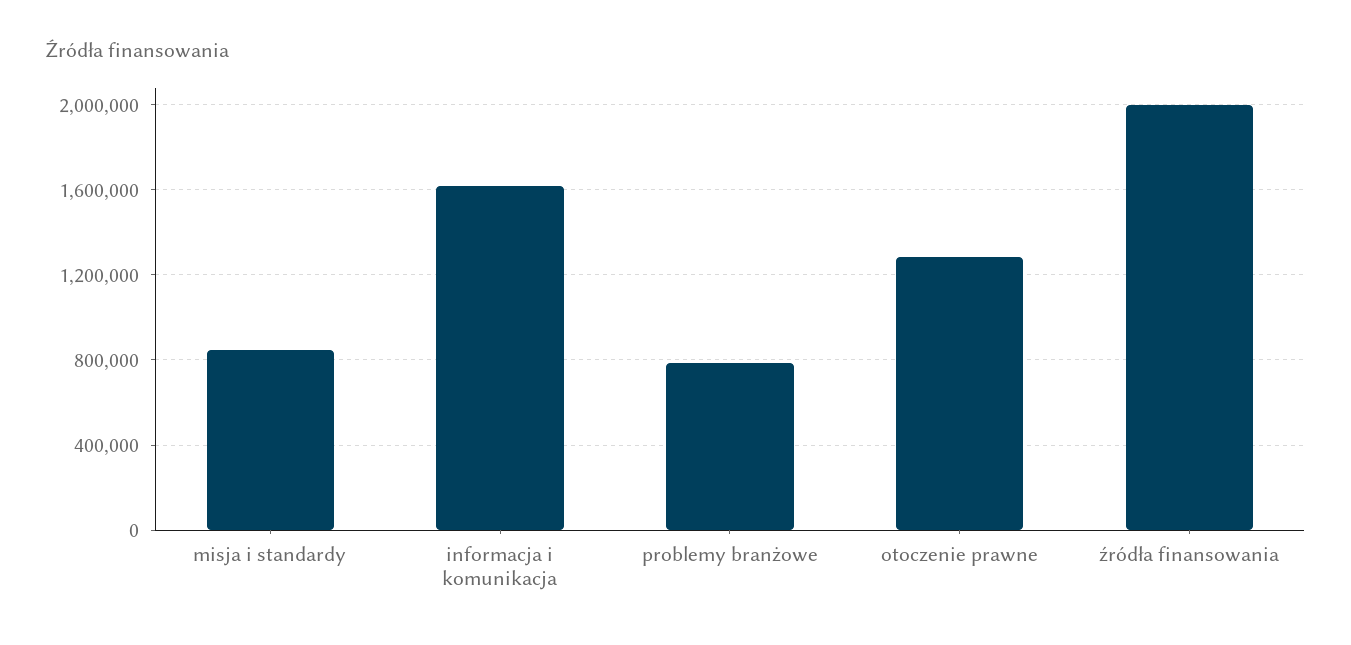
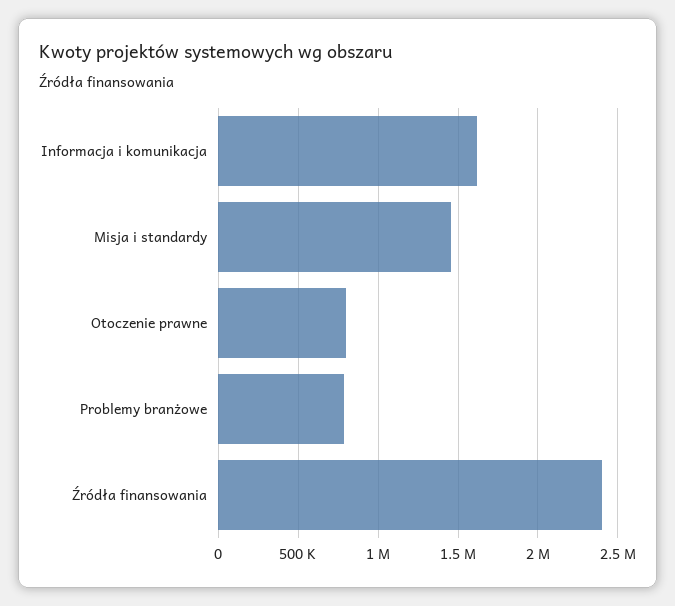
misja i standardy: 850000 -> 1450000
otoczenie prawne: 1300000 -> 800000
źródła finansowania: 2000000 -> 2400000

